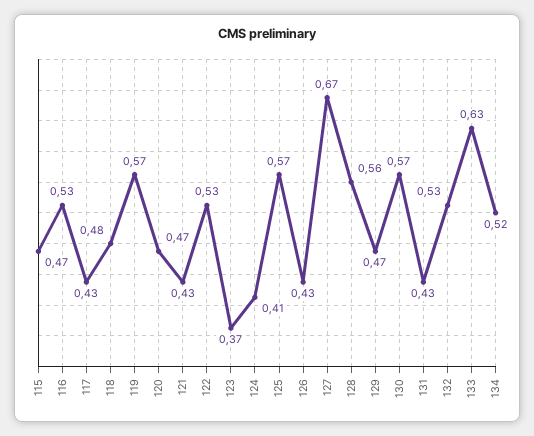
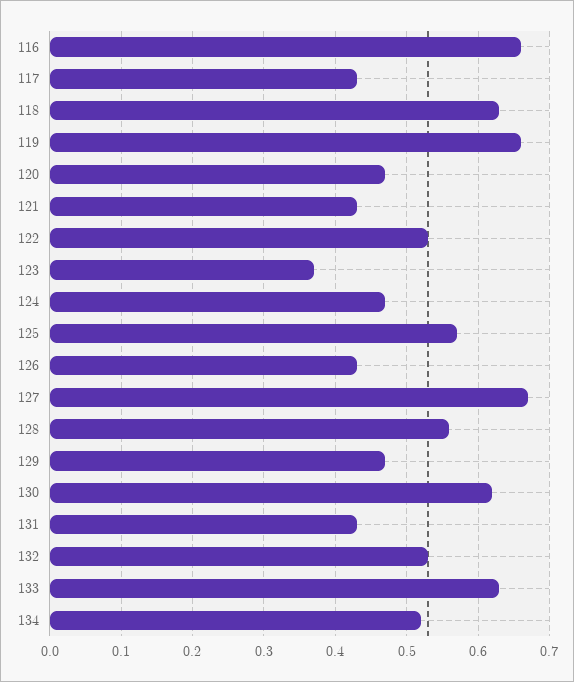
115: 0.47 -> none
116: 0.53 -> 0.66
118: 0.48 -> 0.63
119: 0.57 -> 0.66
124: 0.41 -> 0.47
130: 0.57 -> 0.62

